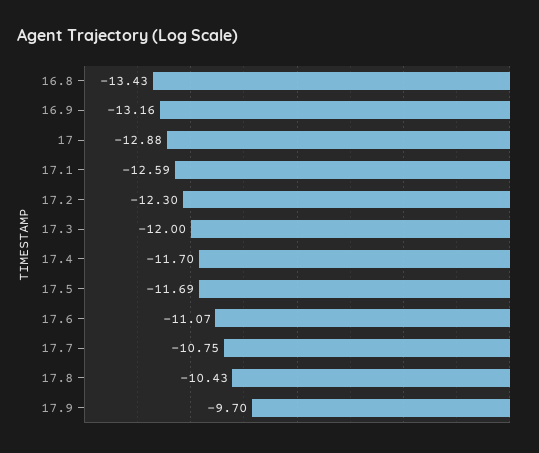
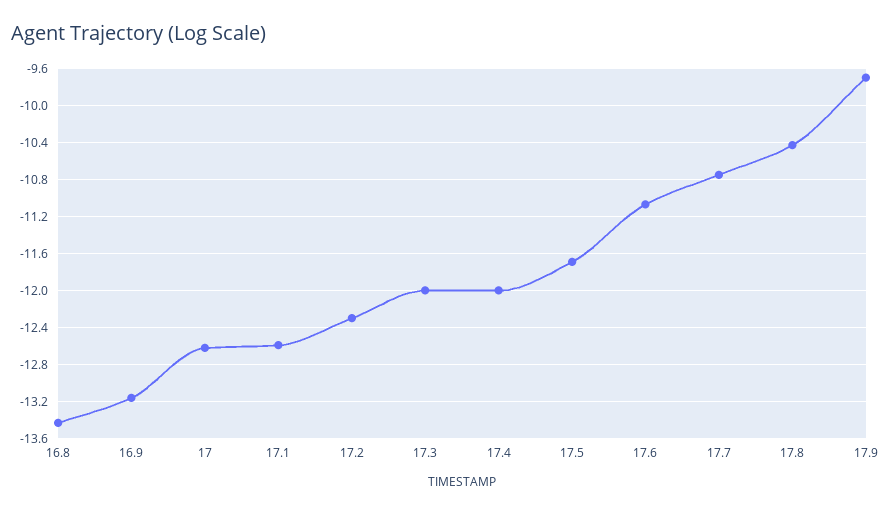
17: -12.88 -> -12.6
17.4: -11.7 -> -12

